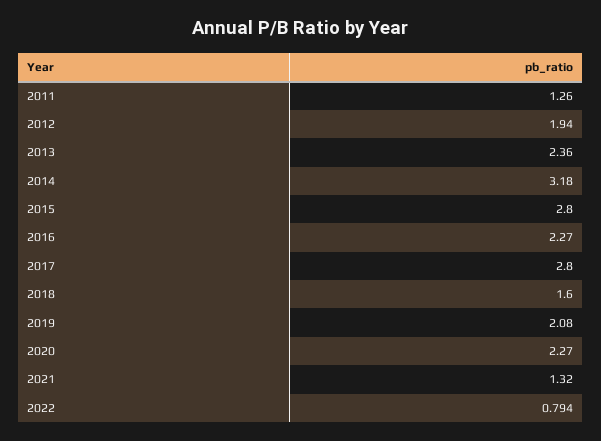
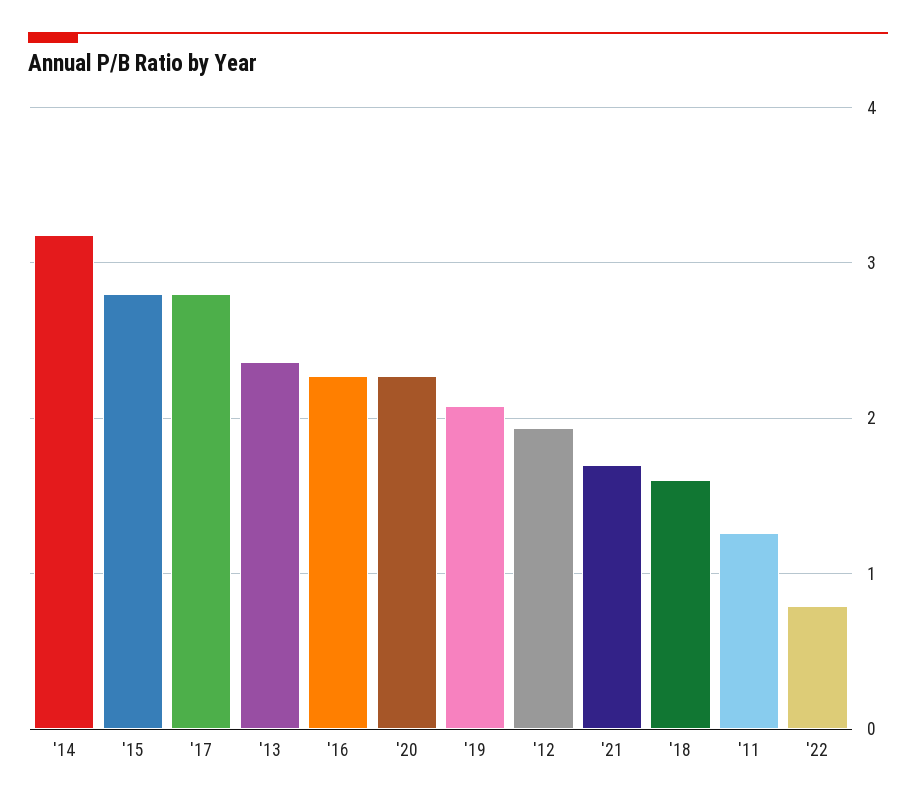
2021: 1.32 -> 1.7

